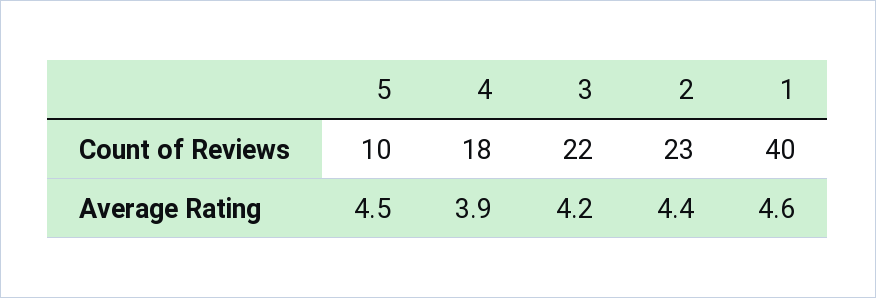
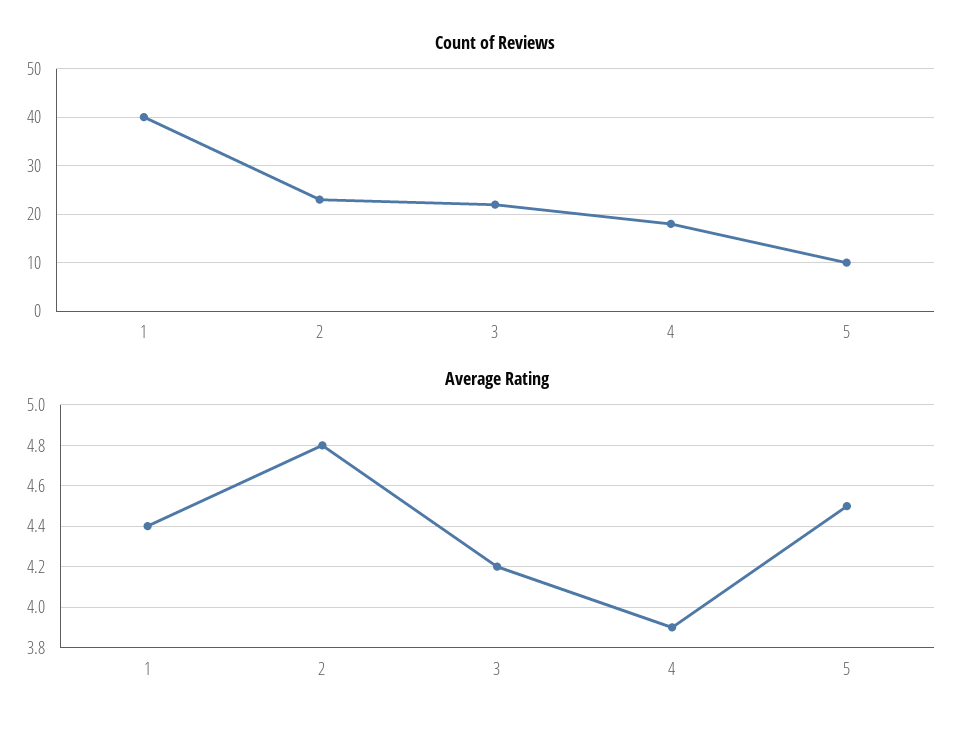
Average Rating, 2: 4.4 -> 4.8
Average Rating, 1: 4.6 -> 4.4

